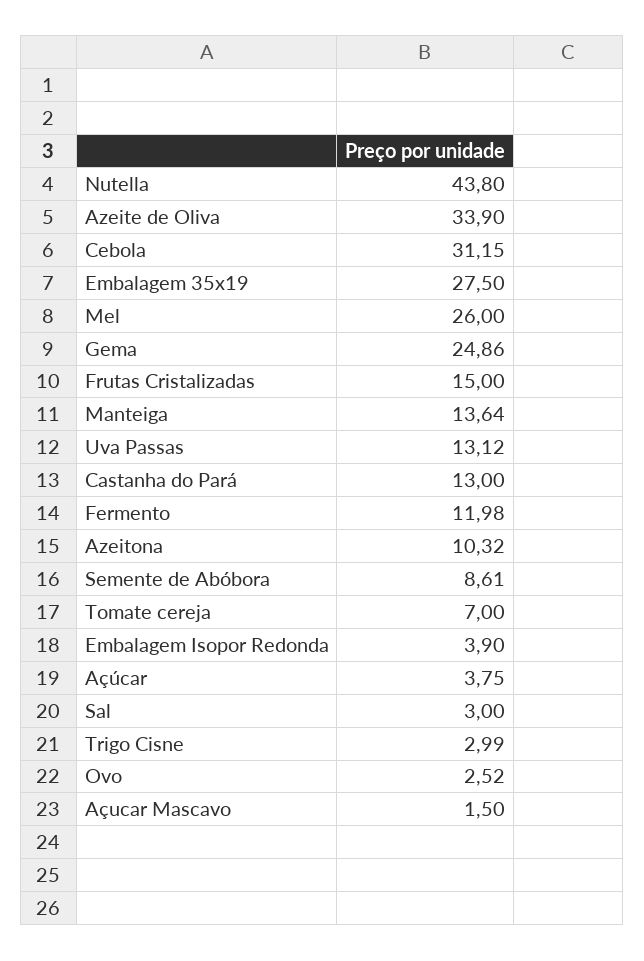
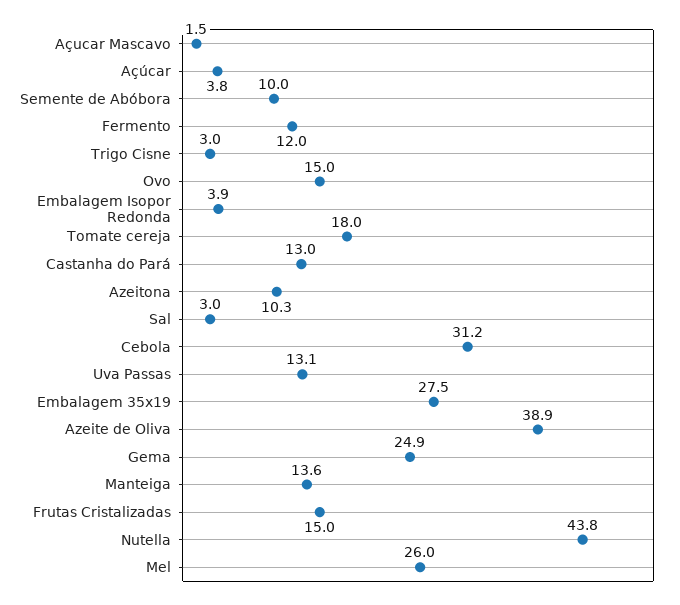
Azeite de Oliva: 33.9 -> 38.9
Semente de Abóbora: 8.61 -> 10
Tomate cereja: 7 -> 18
Ovo: 2.52 -> 15

